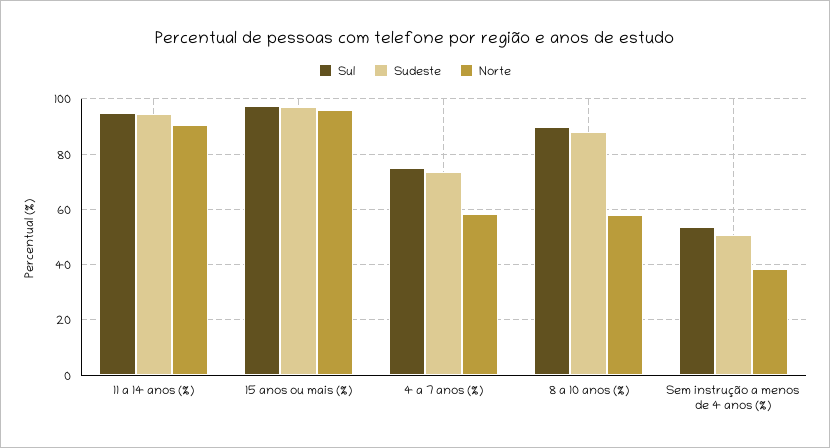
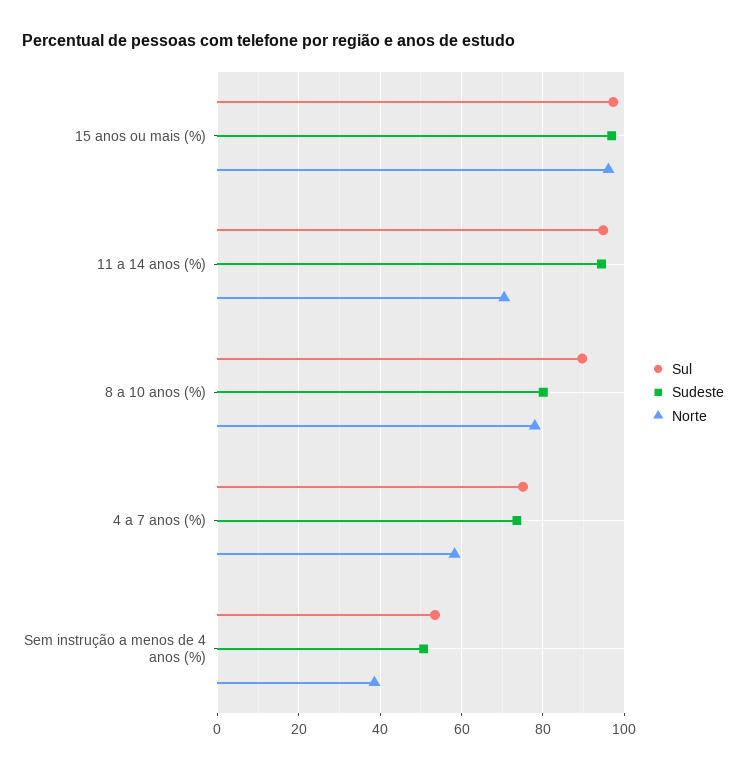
Norte, 11 a 14 anos (%): 90 -> 70
Sudeste, 8 a 10 anos (%): 87.5 -> 80
Norte, 8 a 10 anos (%): 57.5 -> 78

